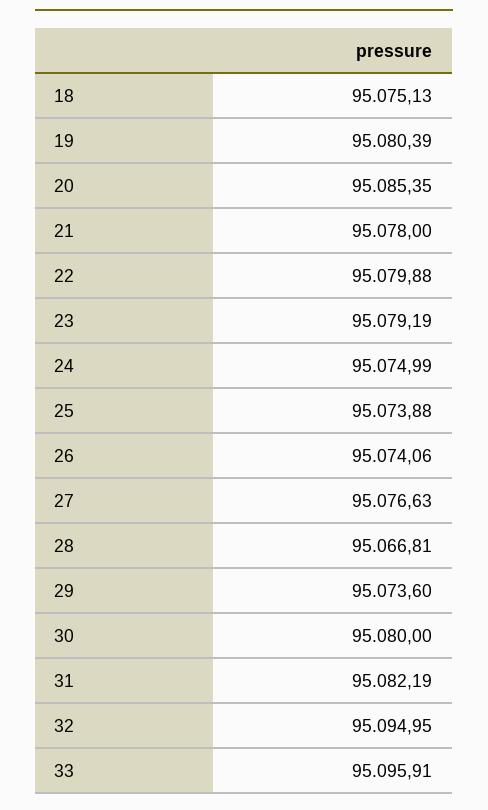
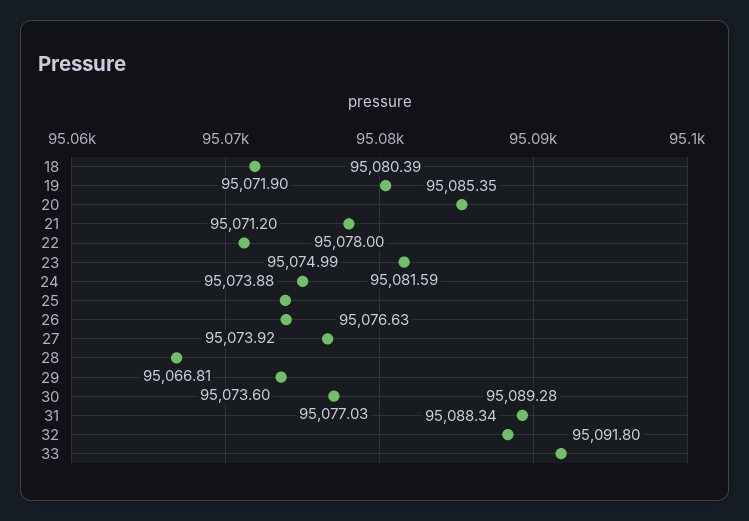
18: 95075.13 -> 95071.9
22: 95079.88 -> 95071.2
23: 95079.19 -> 95081.59
26: 95074.06 -> 95073.92
30: 95080 -> 95077.03
31: 95082.19 -> 95089.28
32: 95094.95 -> 95088.34
33: 95095.91 -> 95091.8

